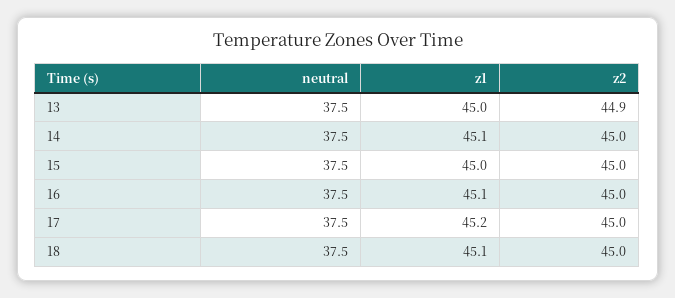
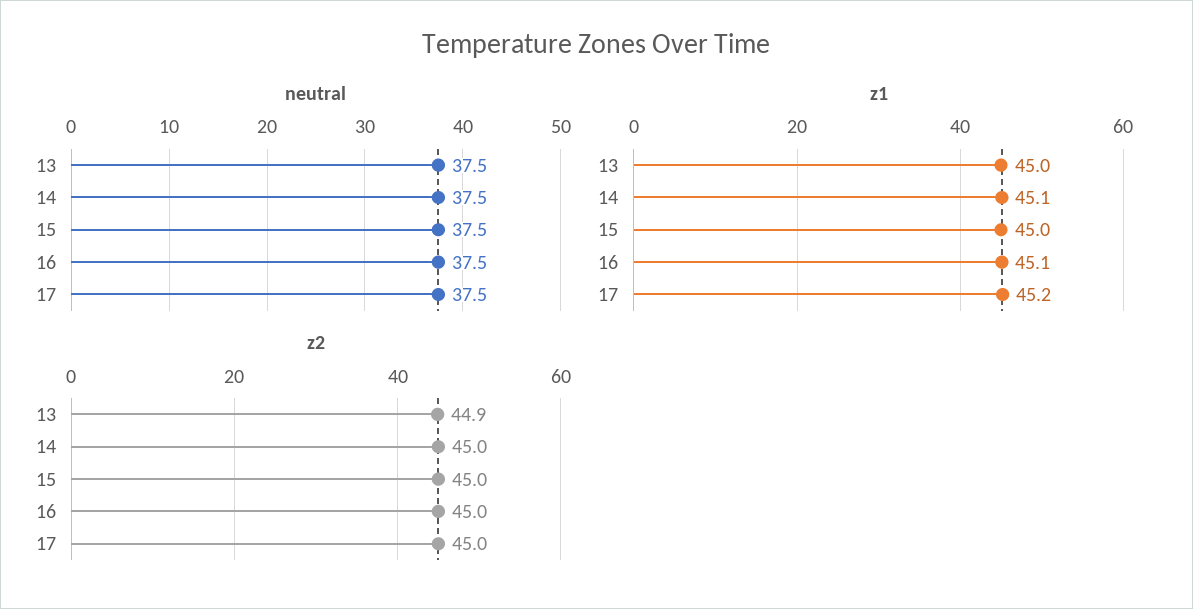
neutral, 18: 37.5 -> none
z1, 18: 45.1 -> none
z2, 18: 45 -> none

